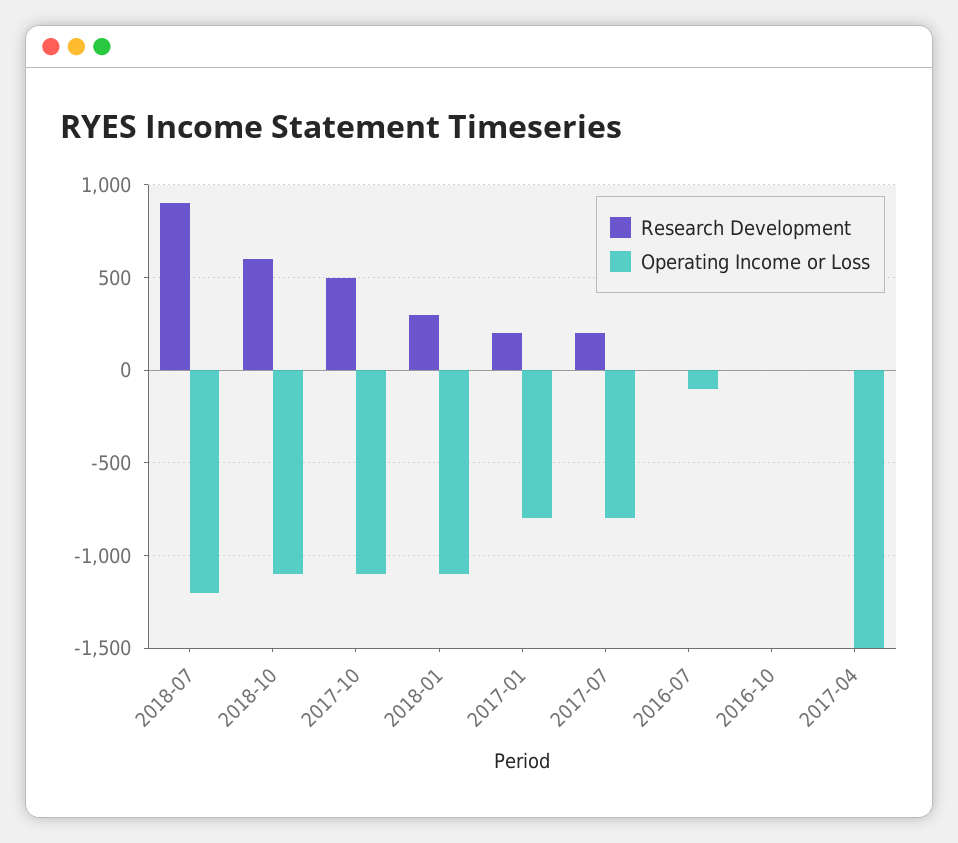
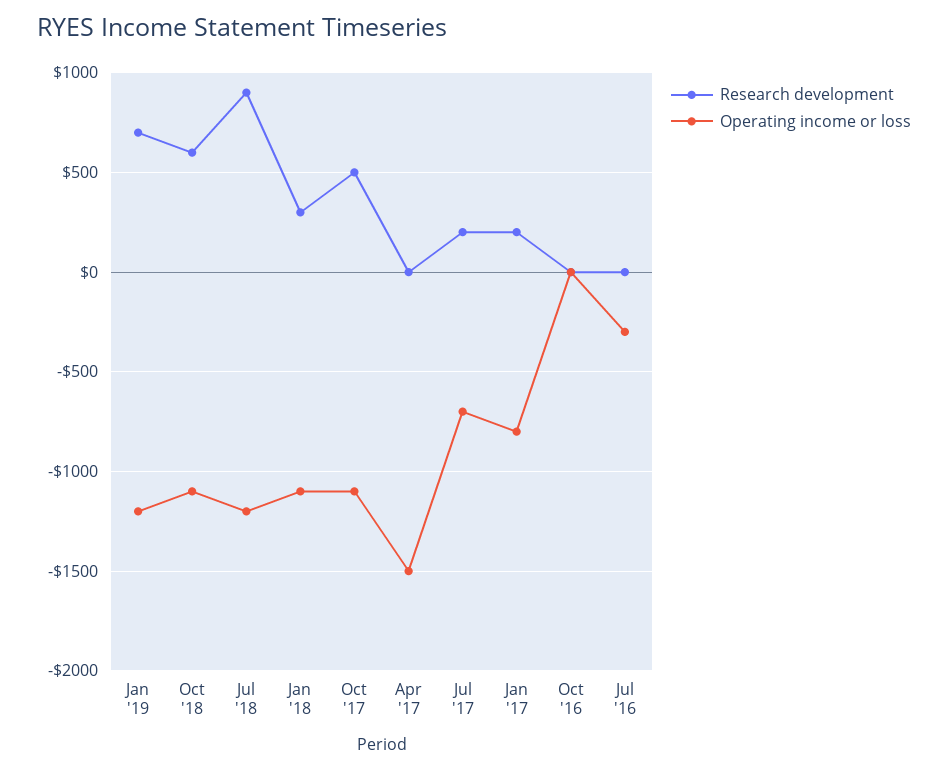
Operating Income or Loss, 2017-07: -800 -> -700
Operating Income or Loss, 2016-07: -100 -> -300
Research Development, Jan '19: none -> 700
Operating Income or Loss, Jan '19: none -> -1200

